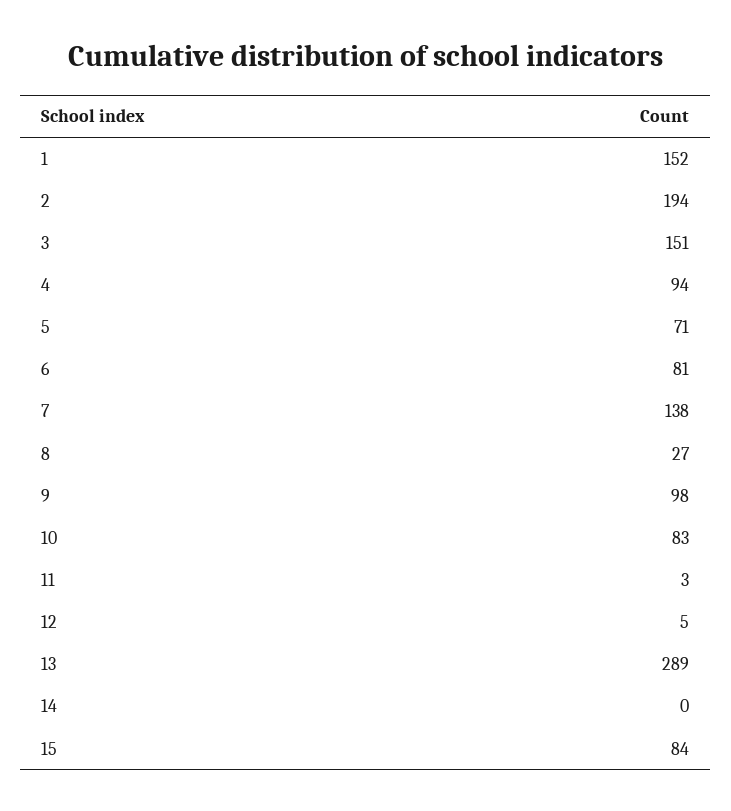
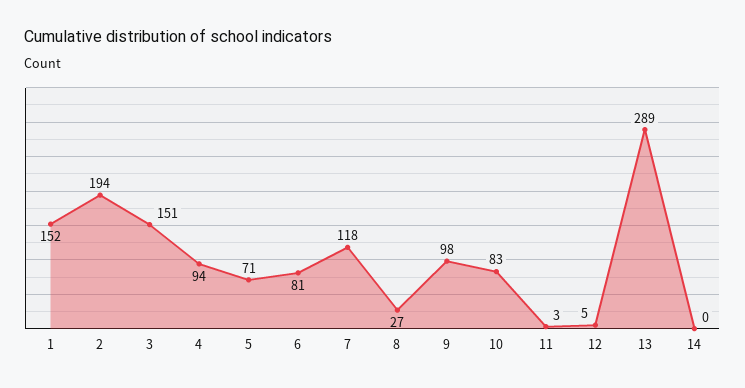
7: 138 -> 118
15: 84 -> none

